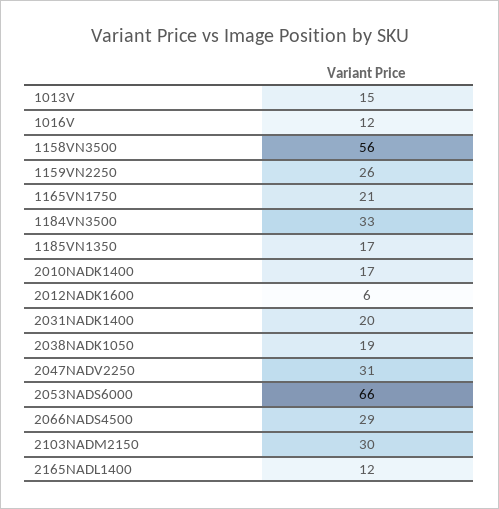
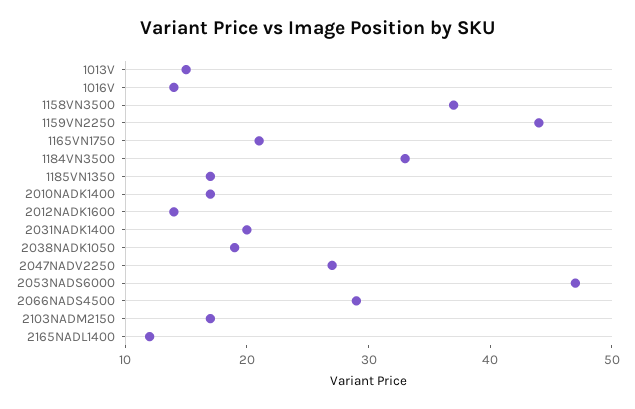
1016V: 12 -> 14
1158VN3500: 56 -> 37
1159VN2250: 26 -> 44
2012NADK1600: 6 -> 14
2047NADV2250: 31 -> 27
2053NADS6000: 66 -> 47
2103NADM2150: 30 -> 17

